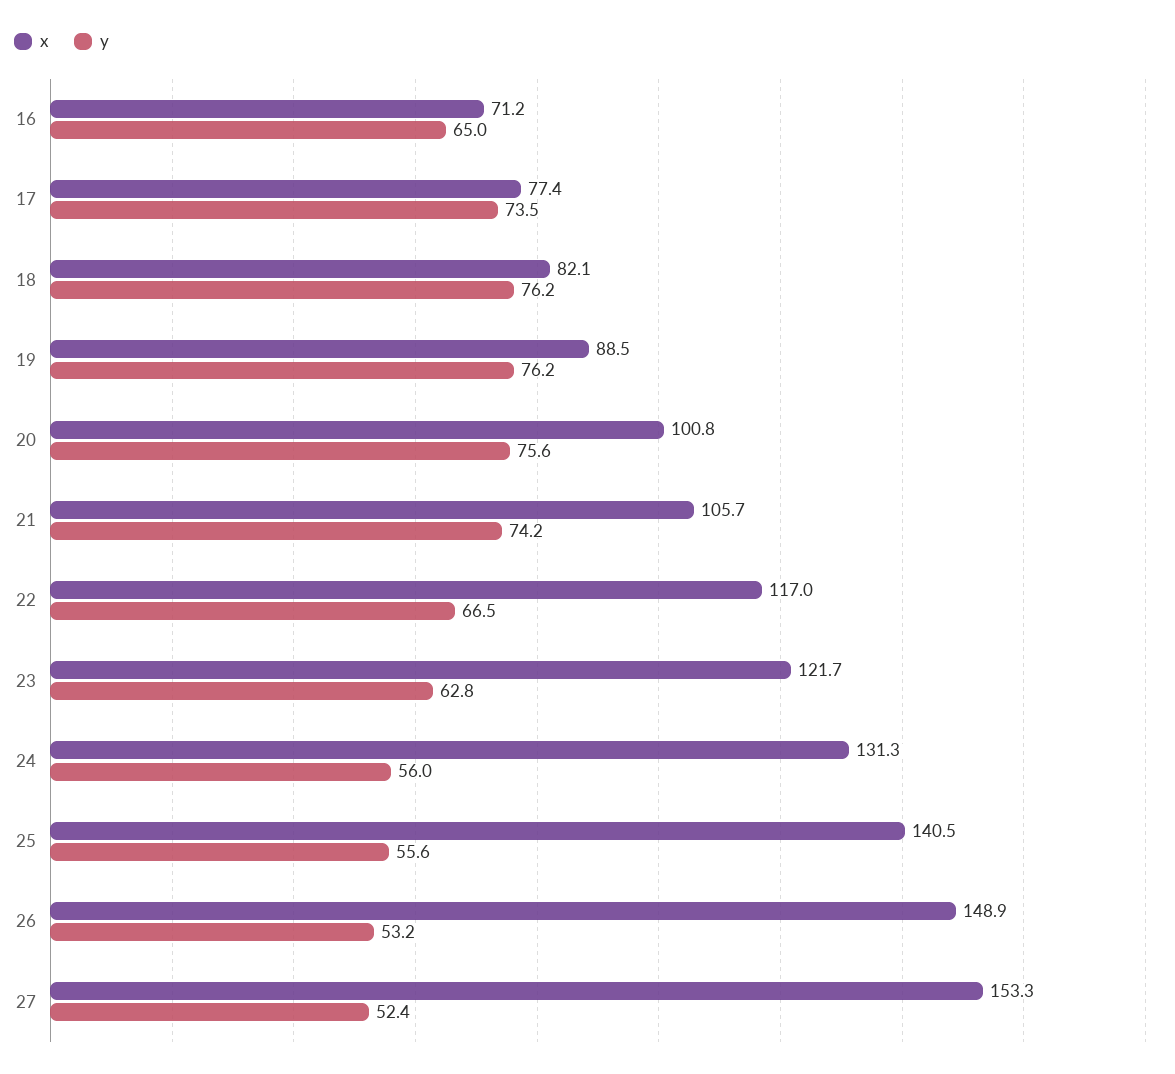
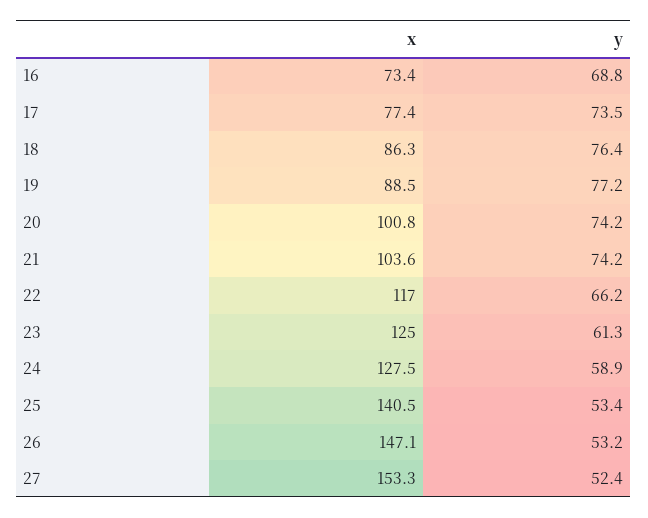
x, 16: 71.2 -> 73.4
y, 16: 65 -> 68.8
x, 18: 82.1 -> 86.3
y, 18: 76.2 -> 76.4
y, 19: 76.2 -> 77.2
y, 20: 75.6 -> 74.2
x, 21: 105.7 -> 103.6
y, 22: 66.5 -> 66.2
x, 23: 121.7 -> 125
y, 23: 62.8 -> 61.3
x, 24: 131.3 -> 127.5
y, 24: 56 -> 58.9
y, 25: 55.6 -> 53.4
x, 26: 148.9 -> 147.1

